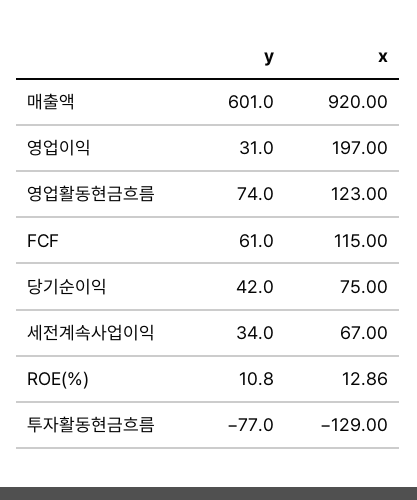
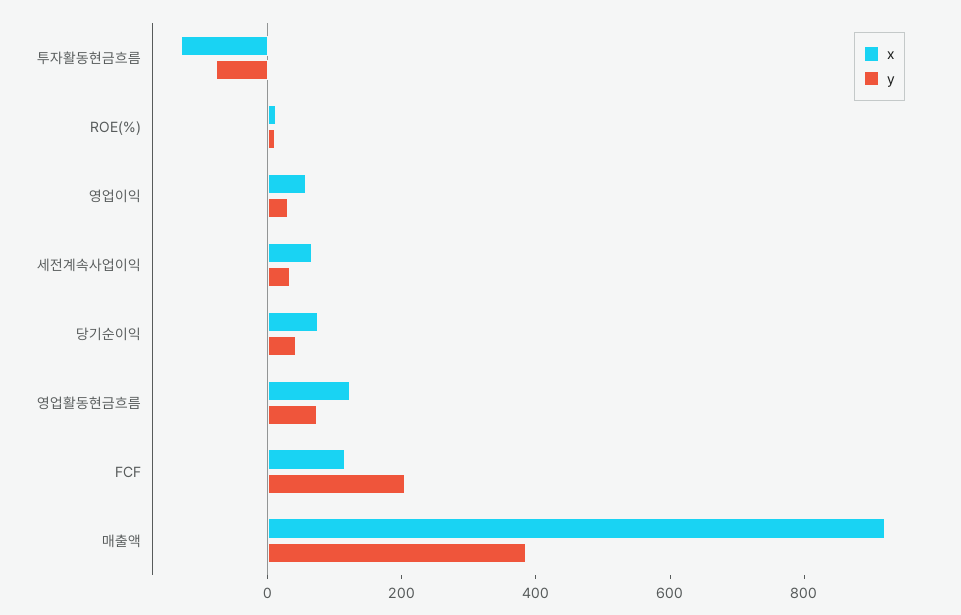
y, 매출액: 601 -> 400
x, 영업이익: 197 -> 50
y, FCF: 61 -> 200

